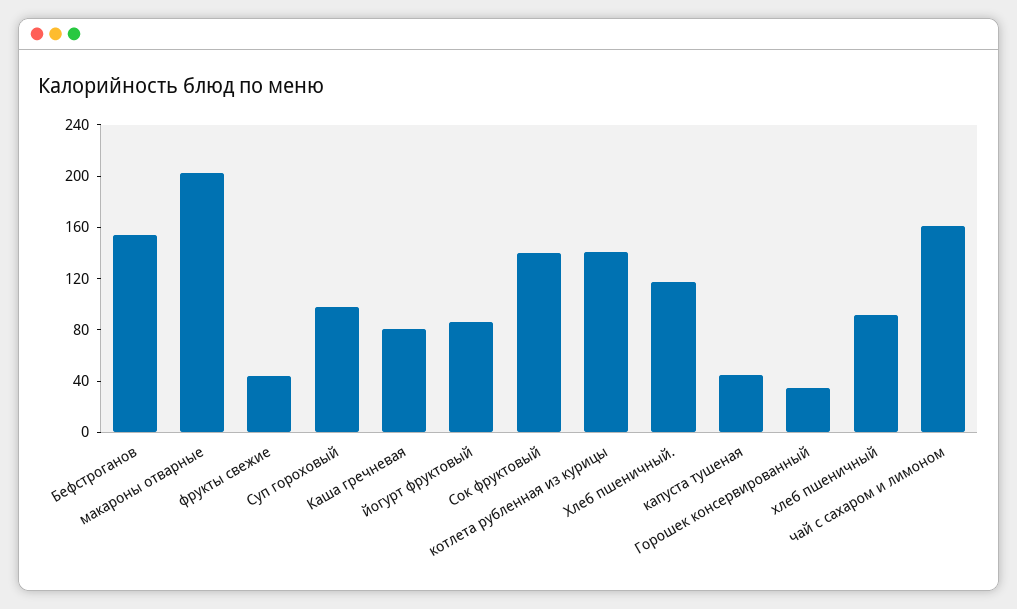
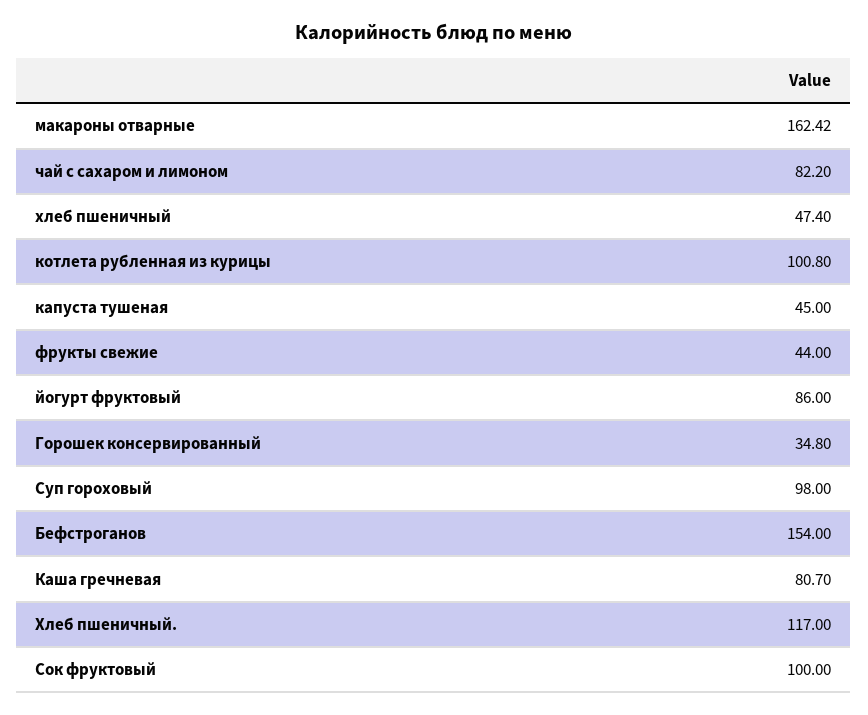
макароны отварные: 200 -> 162.42
Сок фруктовый: 140 -> 100
котлета рубленная из курицы: 140 -> 100.8
хлеб пшеничный: 90 -> 47.4
чай с сахаром и лимоном: 160 -> 82.2

